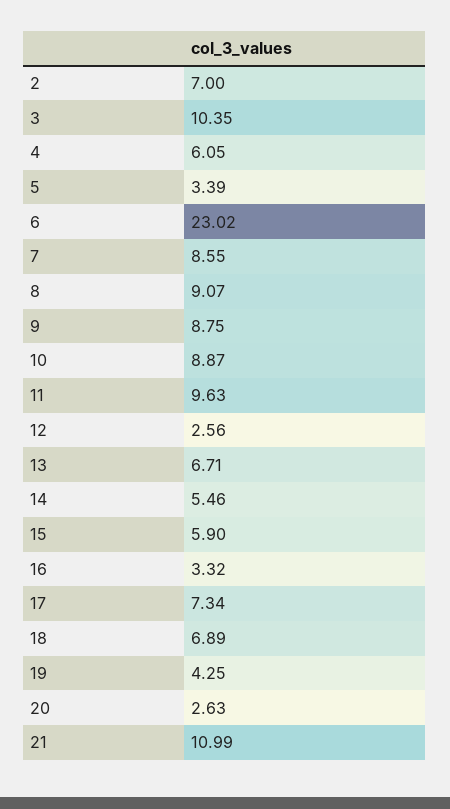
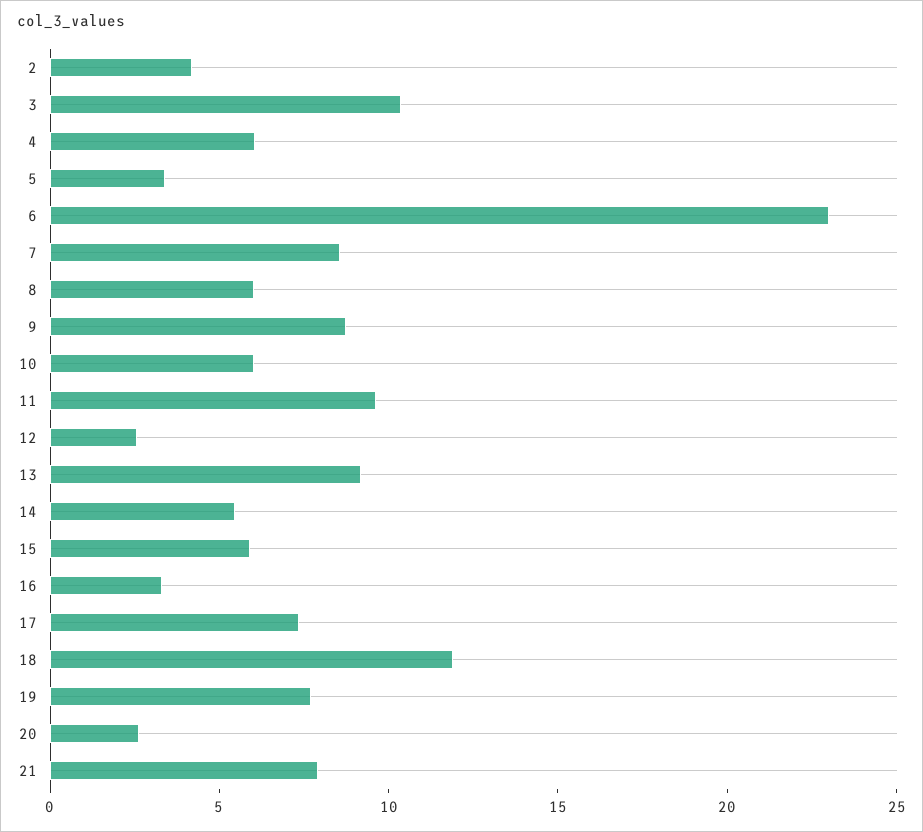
2: 7 -> 4
8: 9.07 -> 6
10: 8.87 -> 6
13: 6.71 -> 9
18: 6.89 -> 12
19: 4.25 -> 8
21: 10.99 -> 8

